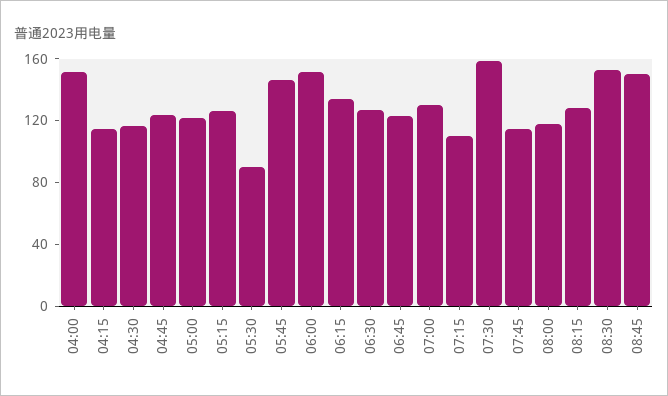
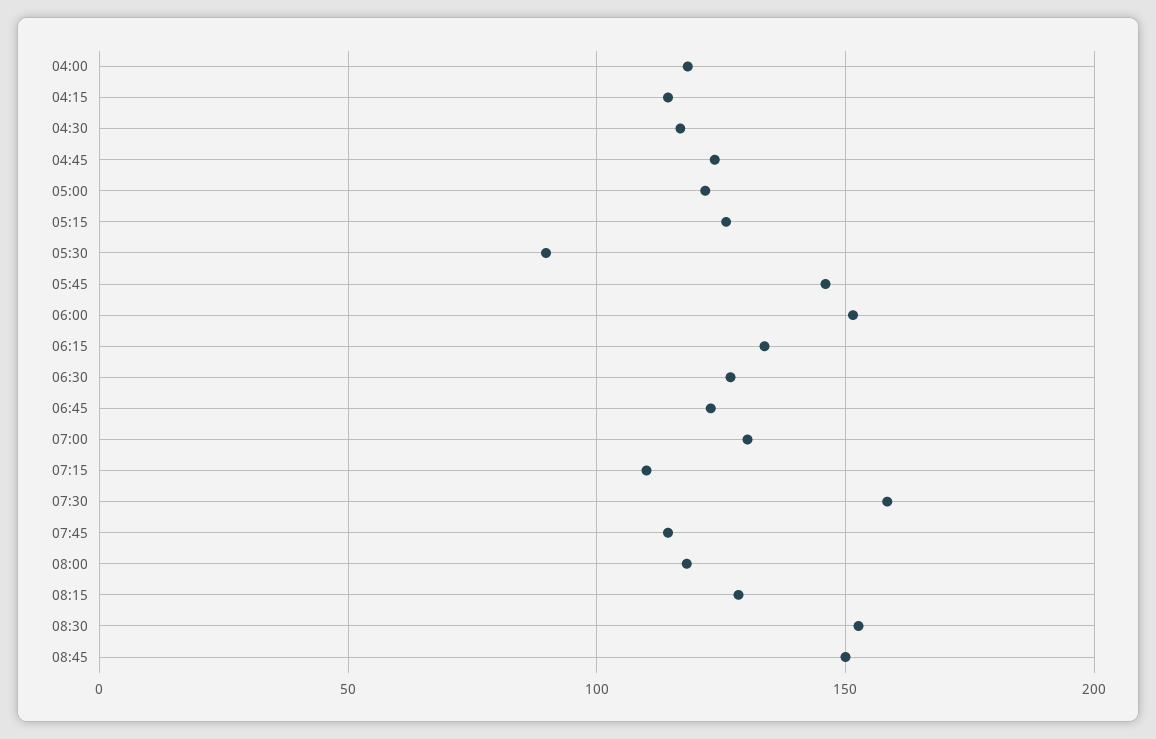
04:00: 150 -> 120

